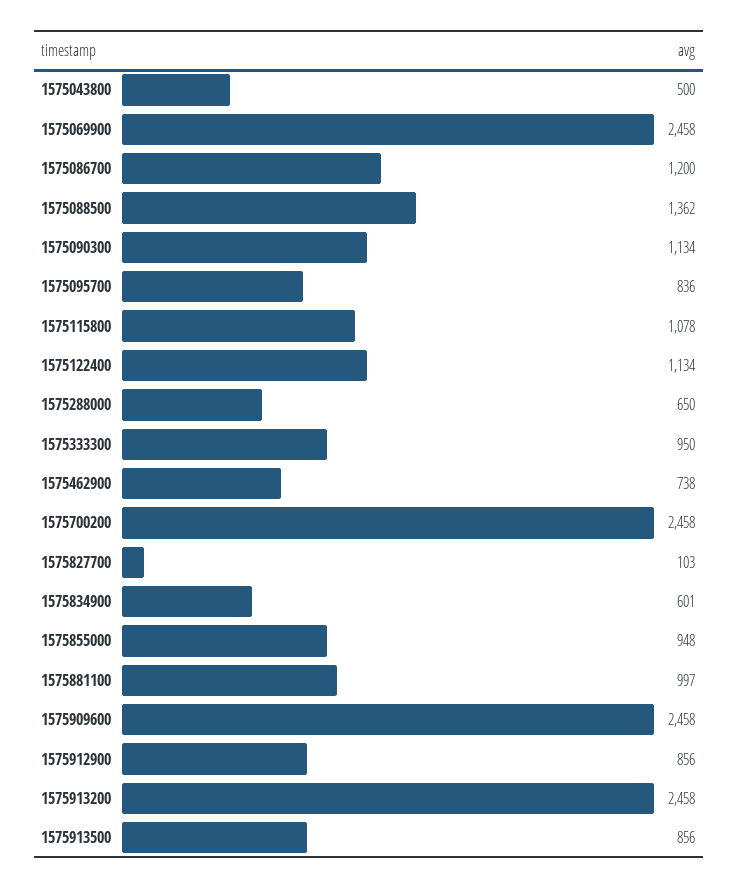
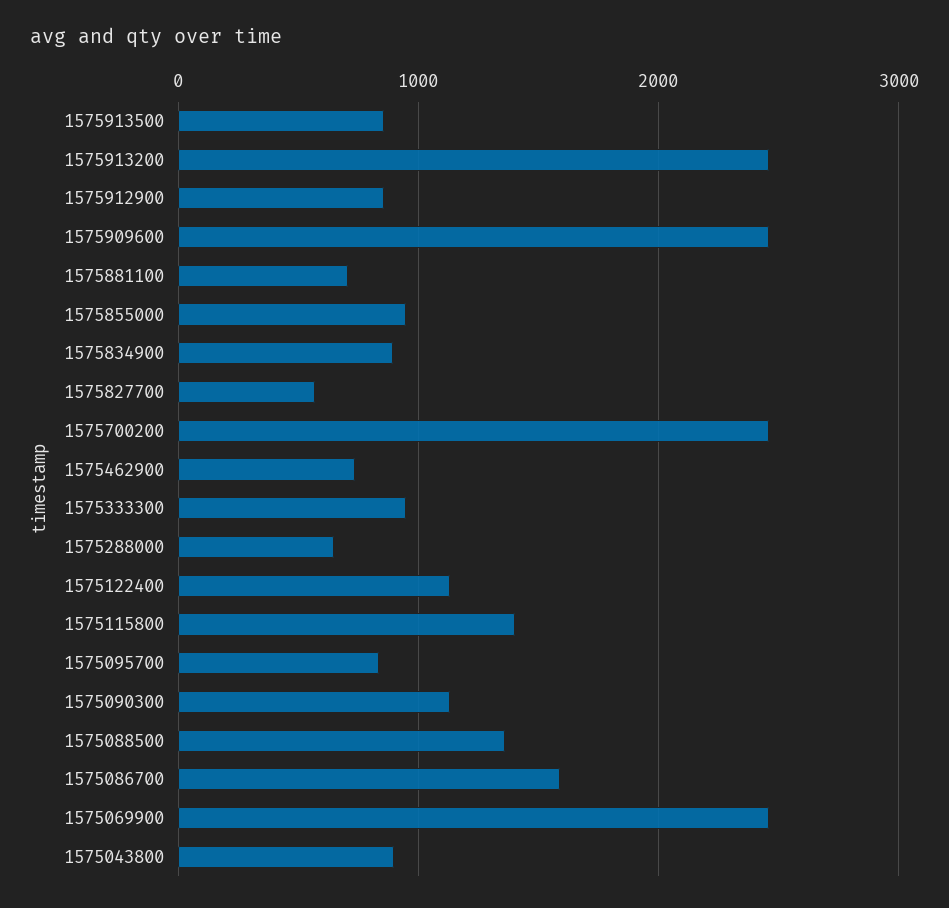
1575043800: 500 -> 900
1575086700: 1200 -> 1600
1575115800: 1078 -> 1400
1575827700: 103 -> 600
1575834900: 601 -> 900
1575881100: 997 -> 700

